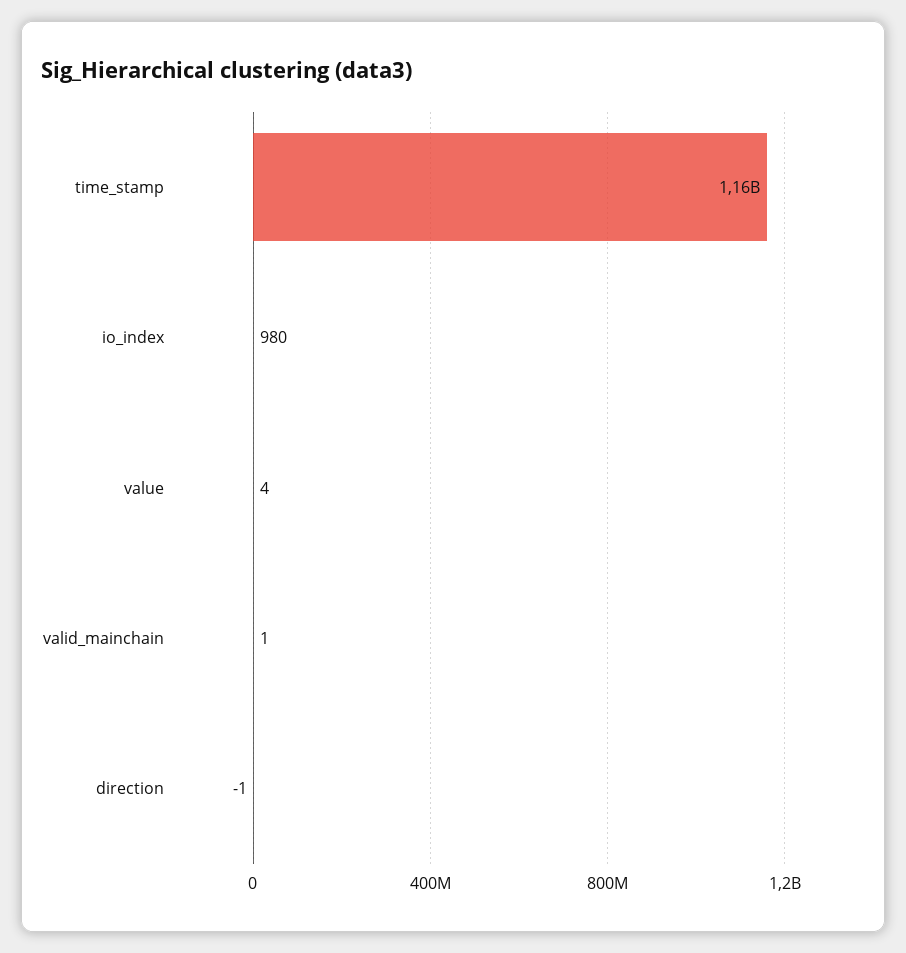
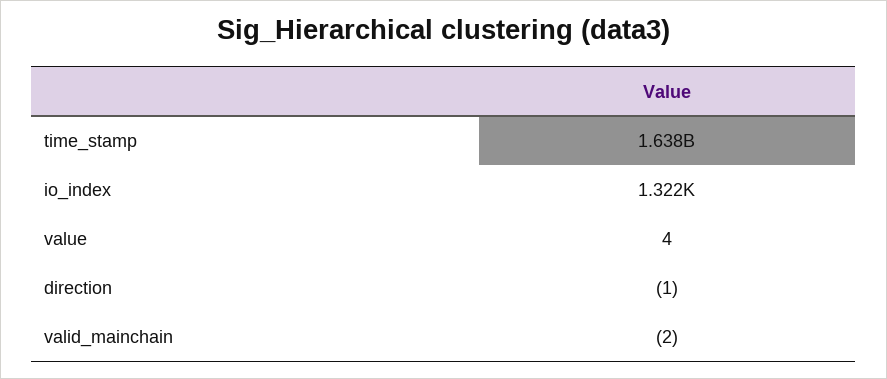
time_stamp: 1160000000 -> 1638000000
io_index: 980 -> 1322
valid_mainchain: 1 -> -2

